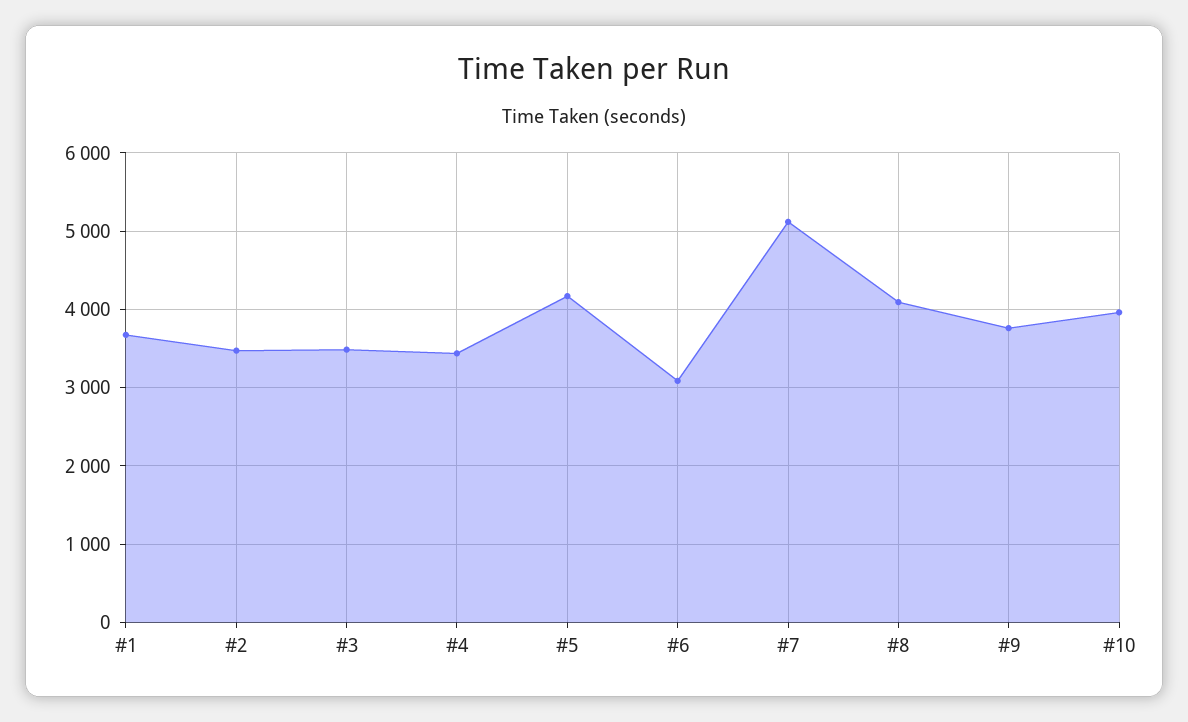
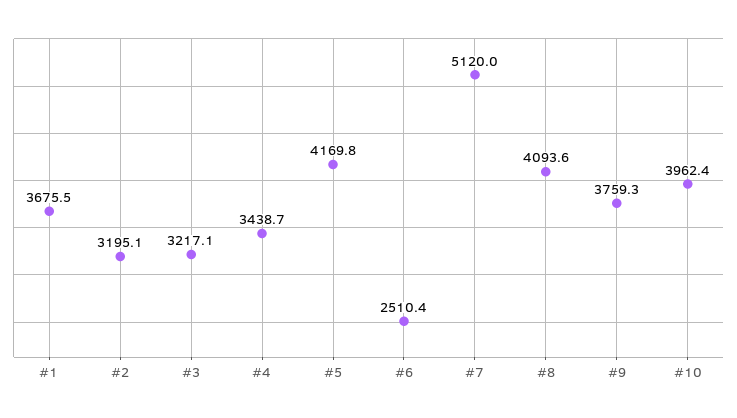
#2: 3500 -> 3195.1
#3: 3500 -> 3217.1
#6: 3100 -> 2510.4

